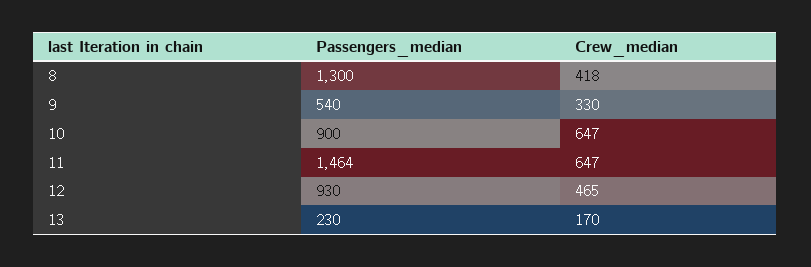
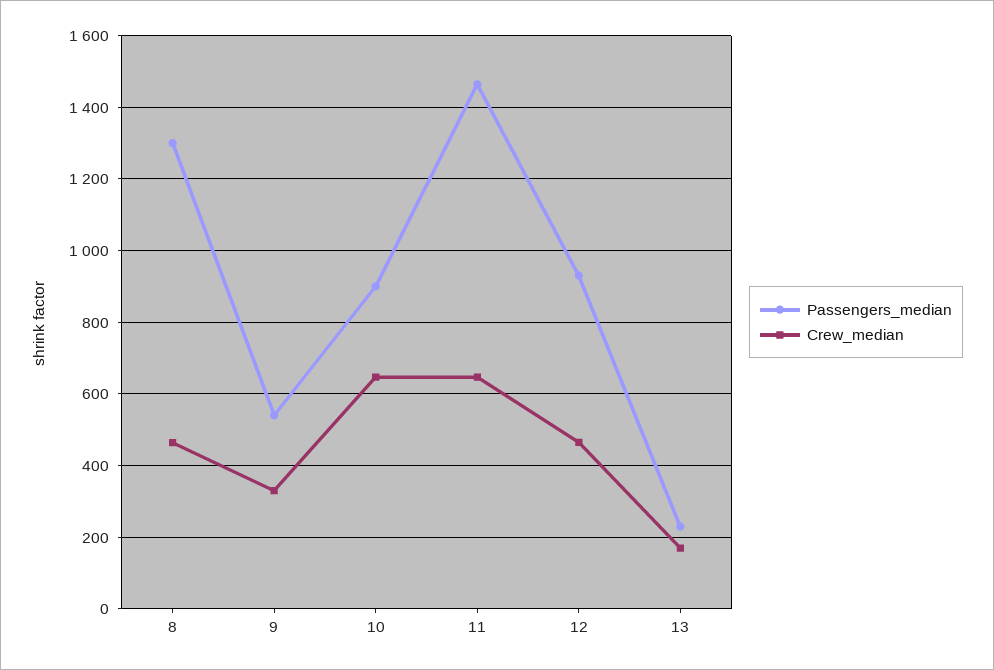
Crew_median, 8: 418 -> 460

